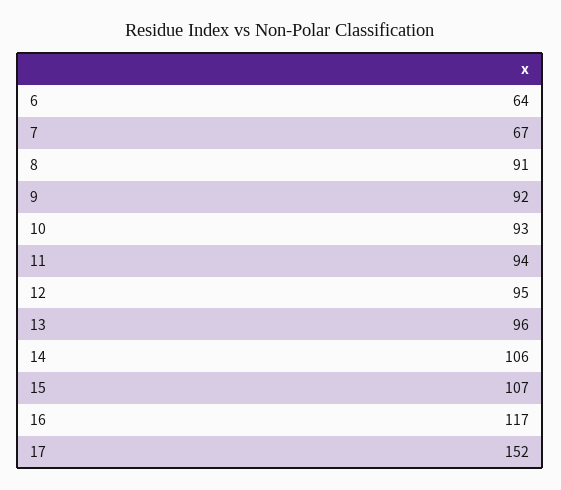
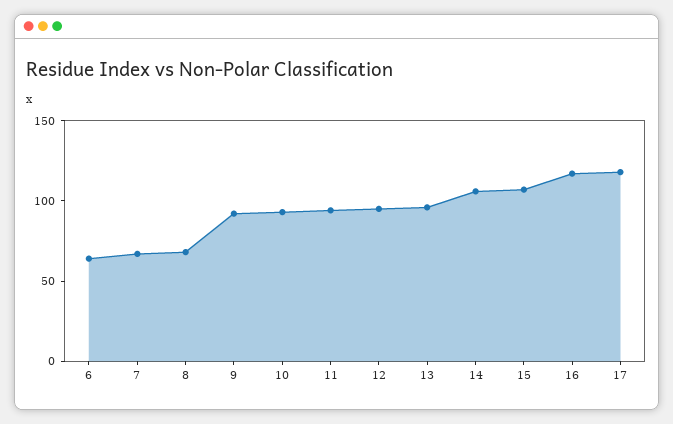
8: 91 -> 70
17: 152 -> 120

